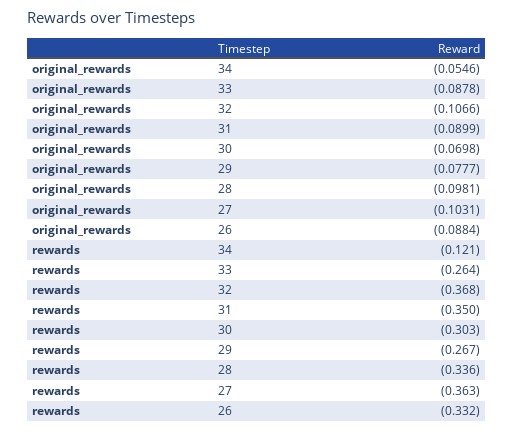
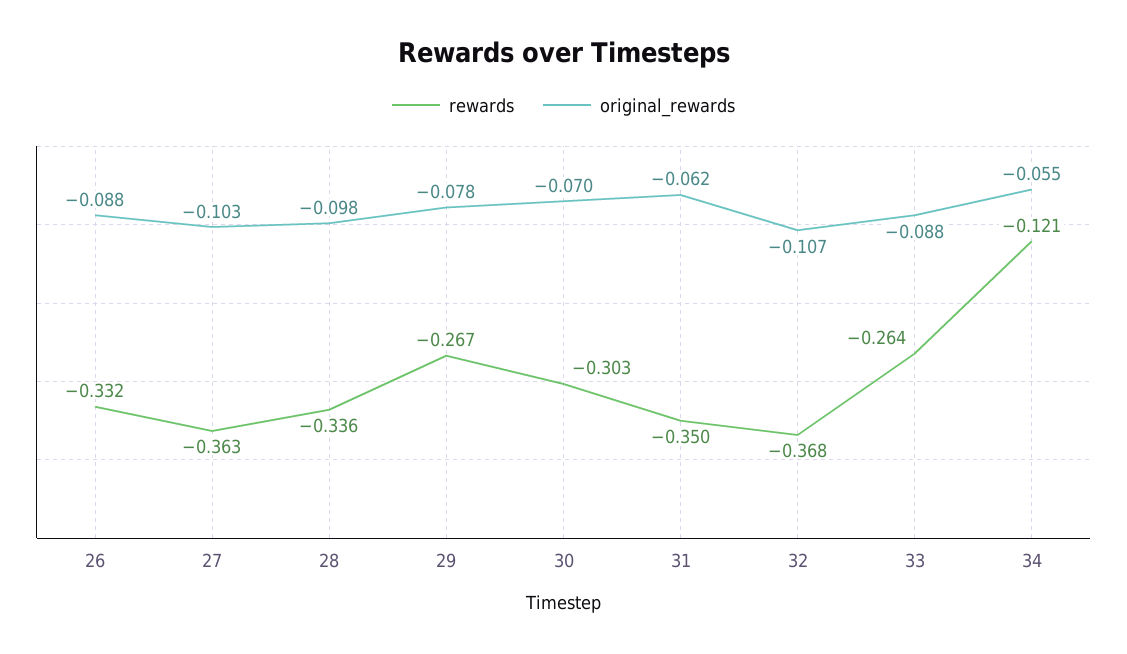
original_rewards, 31: -0.0899 -> -0.062

